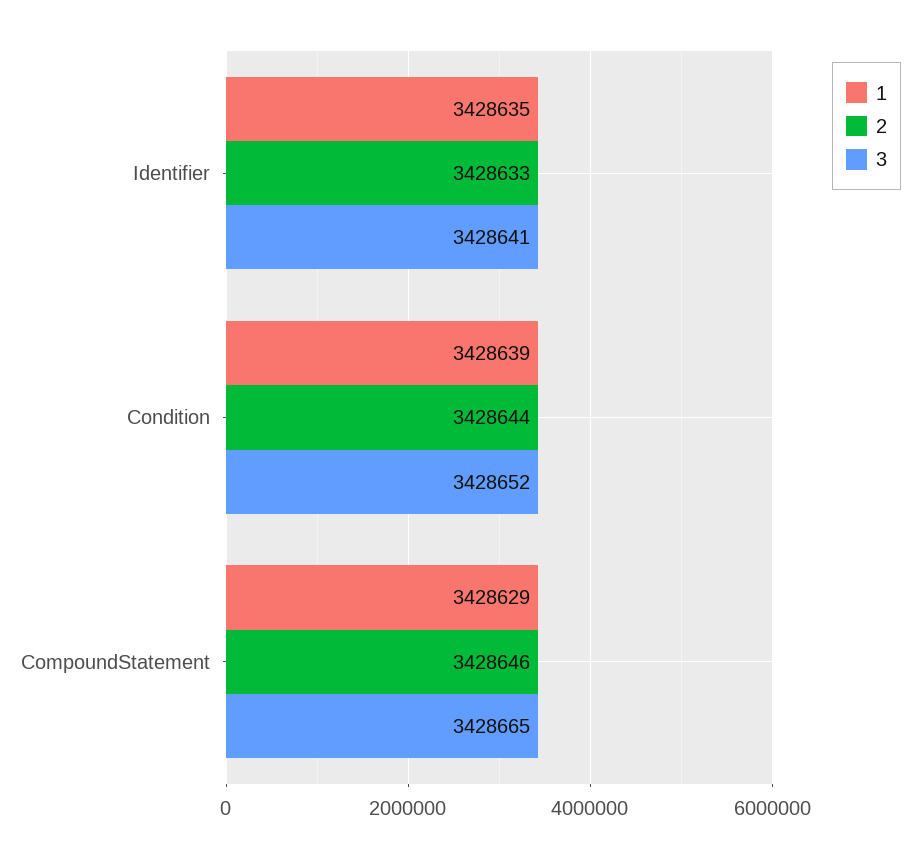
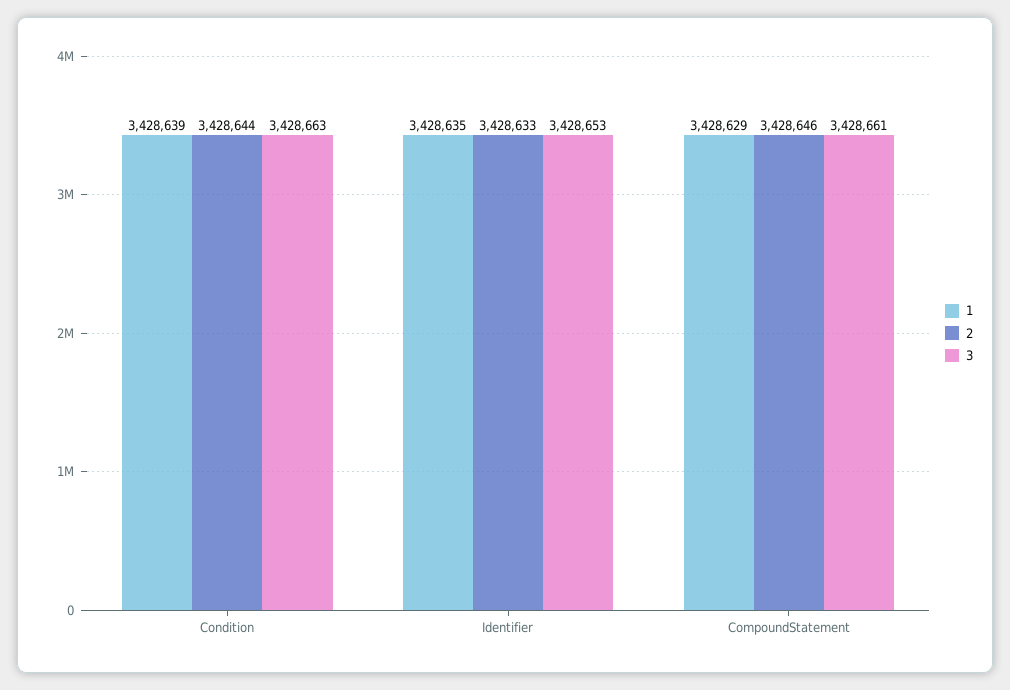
3, Identifier: 3428641 -> 3428653
3, Condition: 3428652 -> 3428663
3, CompoundStatement: 3428665 -> 3428661

